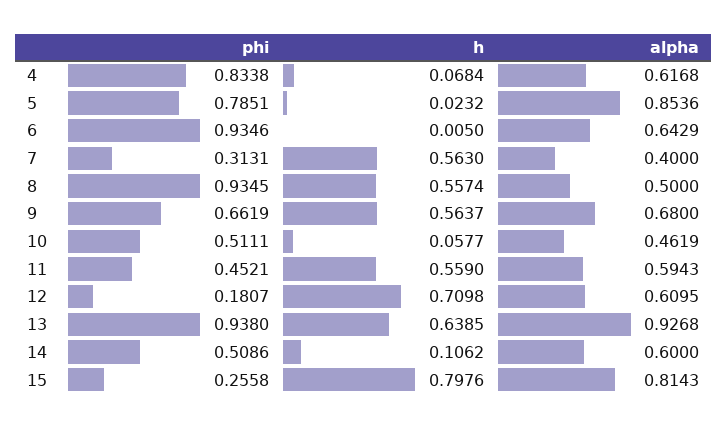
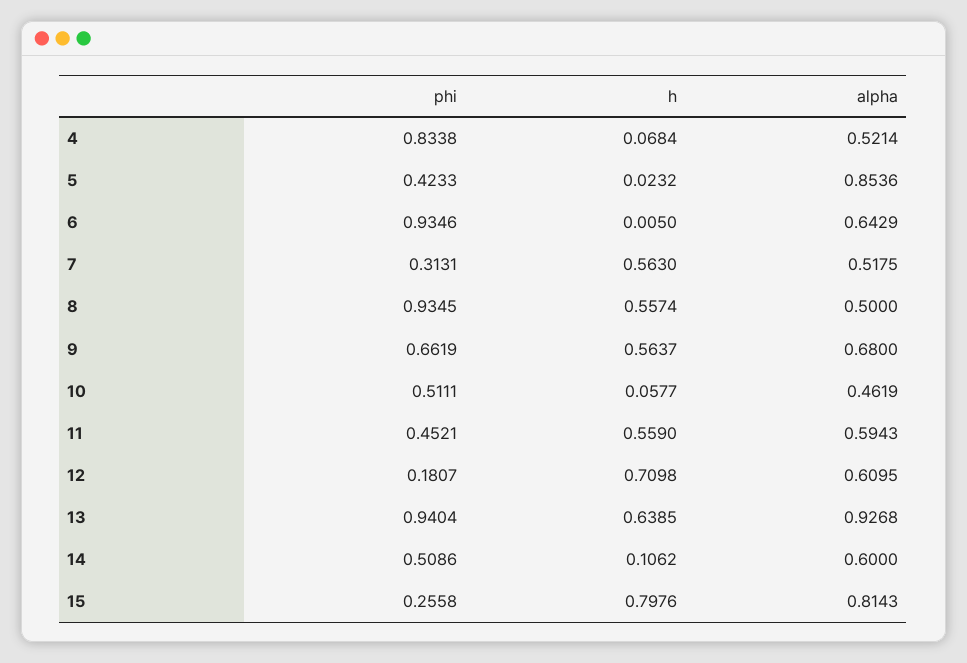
alpha, 4: 0.6168 -> 0.5214
phi, 5: 0.7851 -> 0.4233
alpha, 7: 0.4 -> 0.5175
phi, 13: 0.938 -> 0.9404

